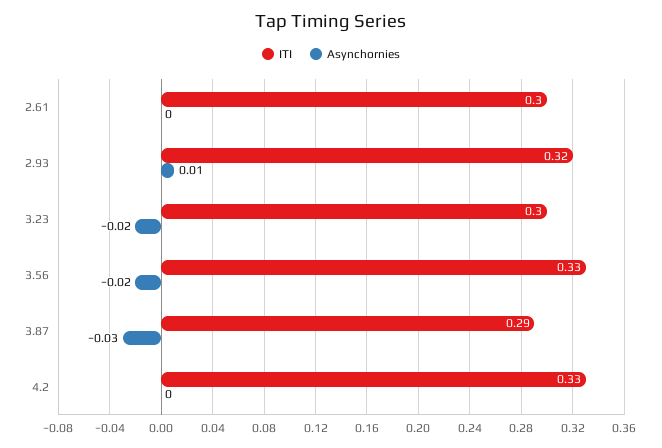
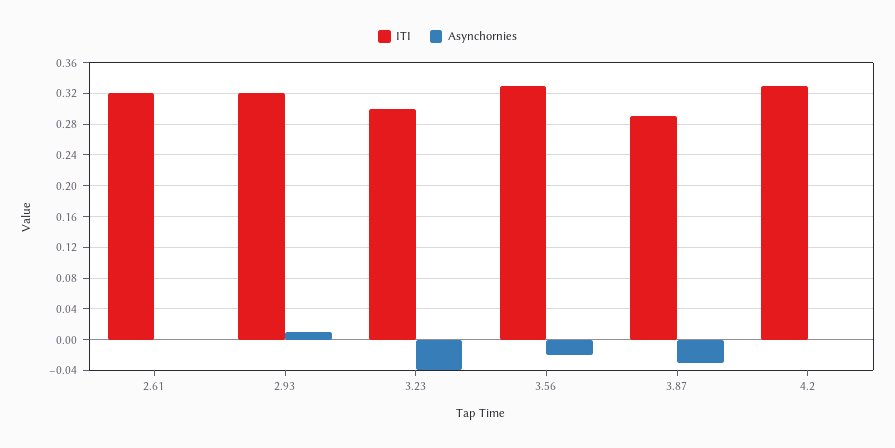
ITI, 2.61: 0.3 -> 0.32
Asynchornies, 3.23: -0.02 -> -0.04

